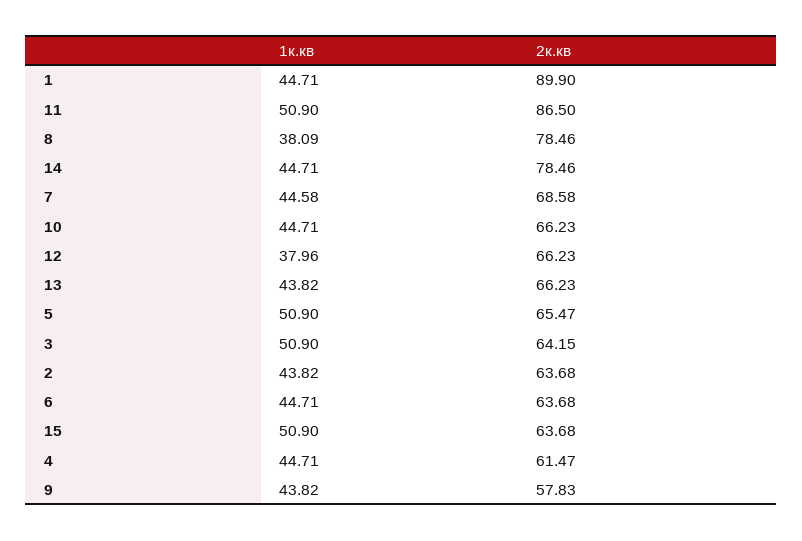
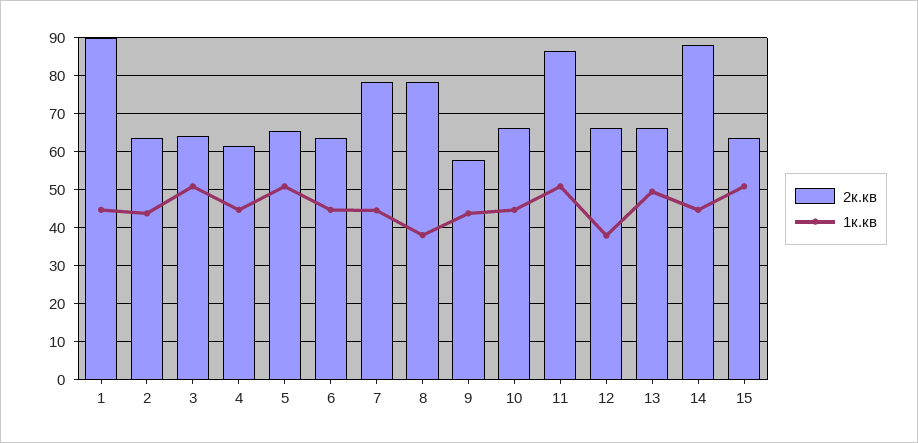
2к.кв, 14: 78.46 -> 88
2к.кв, 7: 68.58 -> 78
1к.кв, 13: 43.82 -> 50

